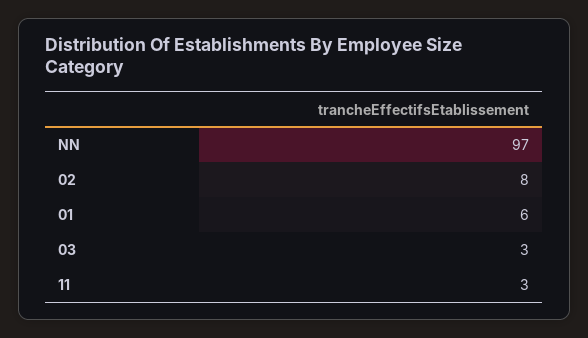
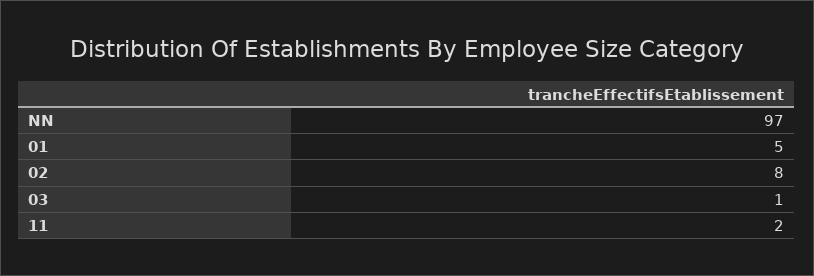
01: 6 -> 5
03: 3 -> 1
11: 3 -> 2

